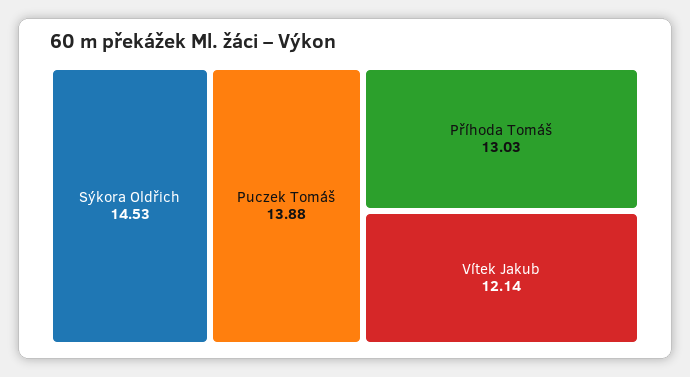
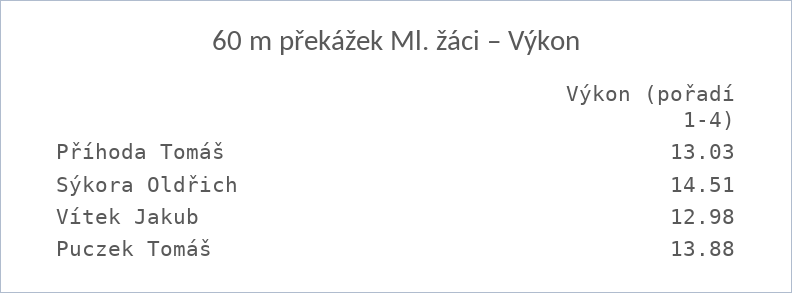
Sýkora Oldřich: 14.53 -> 14.51
Vítek Jakub: 12.14 -> 12.98

